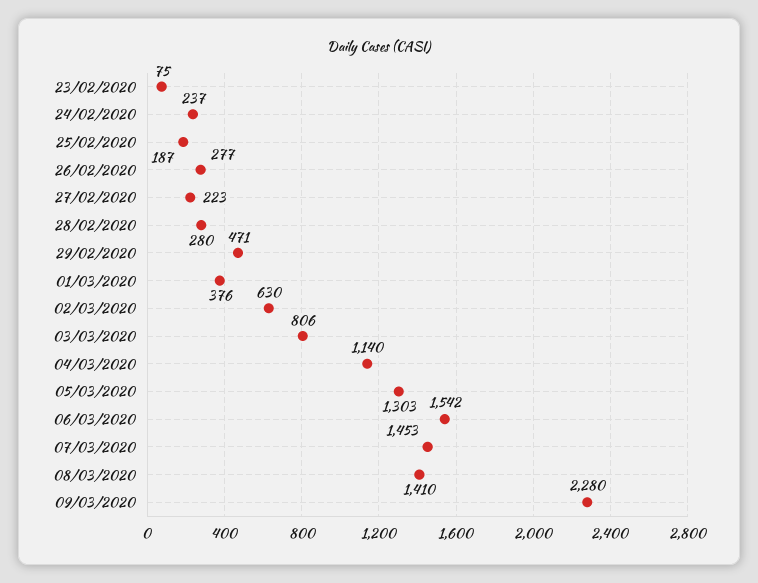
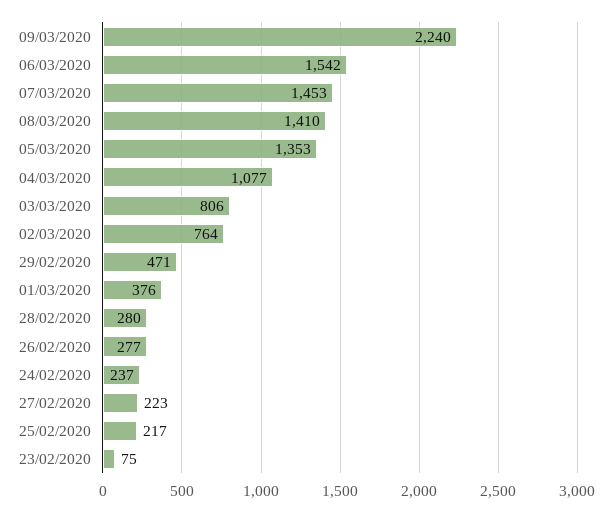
25/02/2020: 187 -> 217
02/03/2020: 630 -> 764
04/03/2020: 1140 -> 1077
05/03/2020: 1303 -> 1353
09/03/2020: 2280 -> 2240

